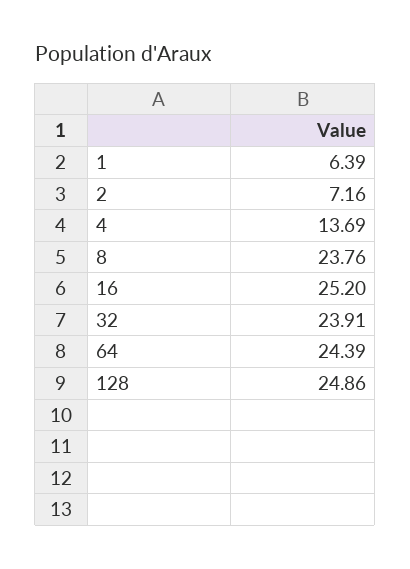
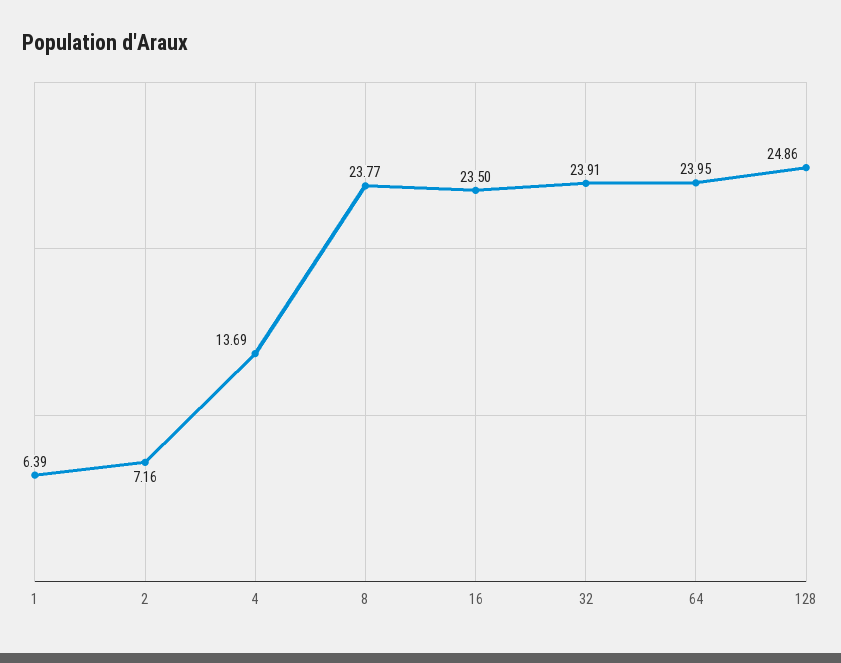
8: 23.76 -> 23.77
16: 25.2 -> 23.5
64: 24.39 -> 23.95

